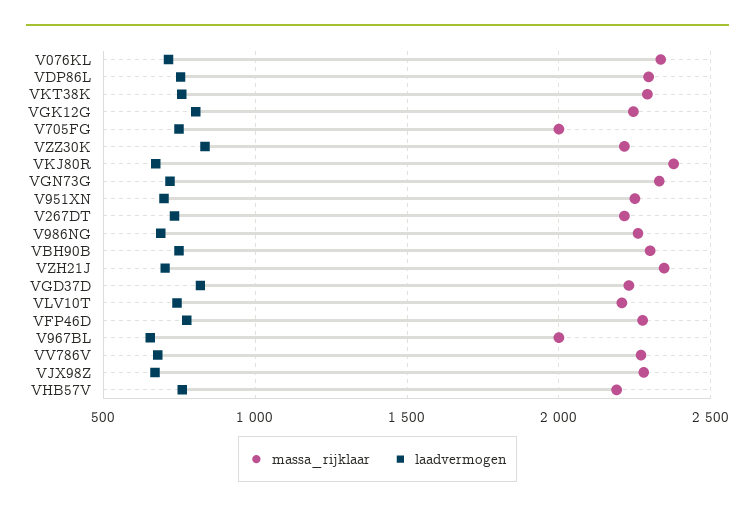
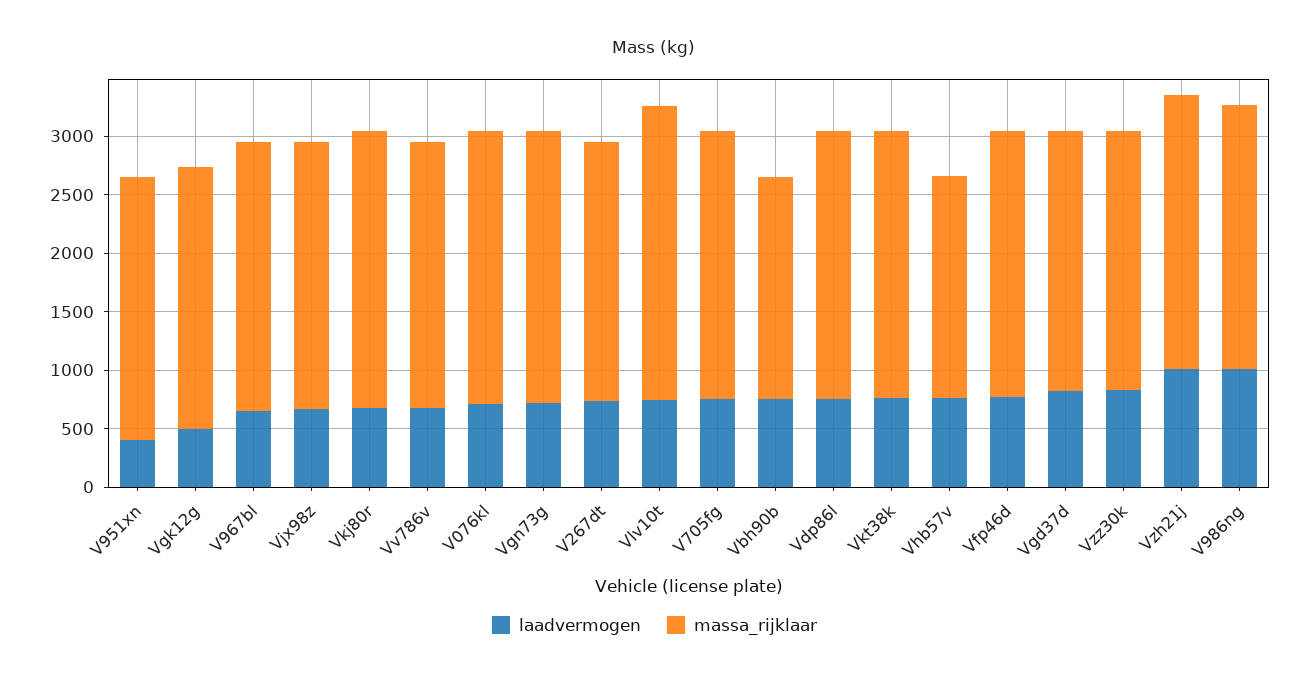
laadvermogen, VGK12G: 800 -> 500
massa_rijklaar, V705FG: 2000 -> 2300
laadvermogen, V951XN: 700 -> 400
laadvermogen, V986NG: 700 -> 1000
massa_rijklaar, VBH90B: 2300 -> 1900
laadvermogen, VZH21J: 700 -> 1000
massa_rijklaar, VLV10T: 2200 -> 2500
massa_rijklaar, V967BL: 2000 -> 2300
massa_rijklaar, VHB57V: 2200 -> 1900

